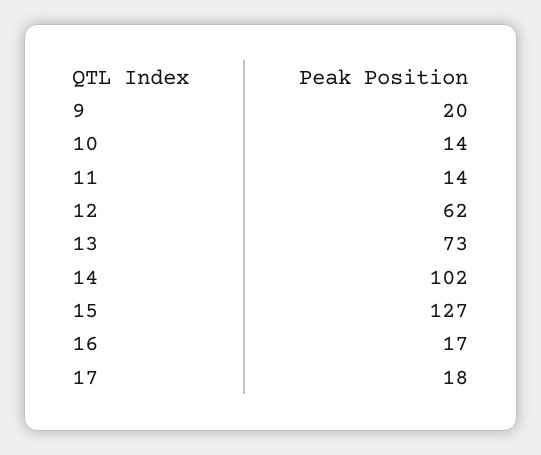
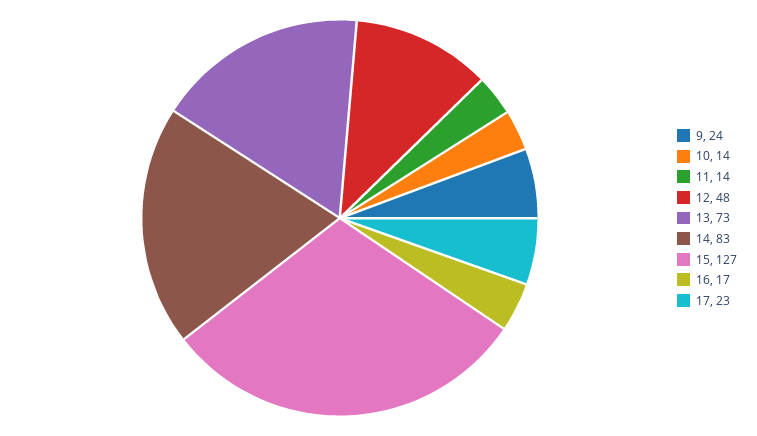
9: 20 -> 24
12: 62 -> 48
14: 102 -> 83
17: 18 -> 23

